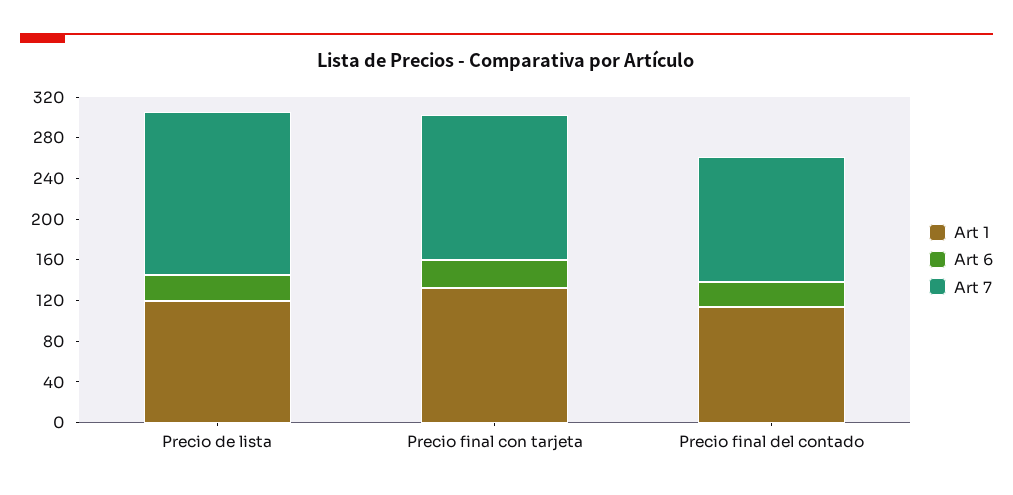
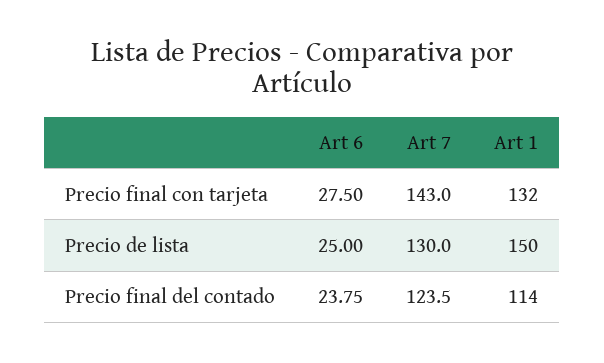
Art 1, Precio de lista: 120 -> 150
Art 7, Precio de lista: 160 -> 130

